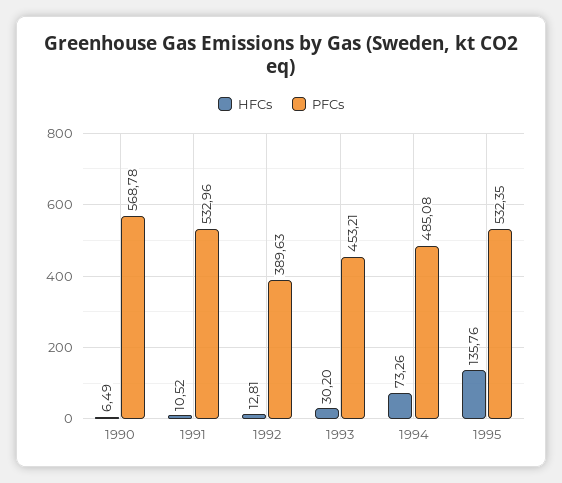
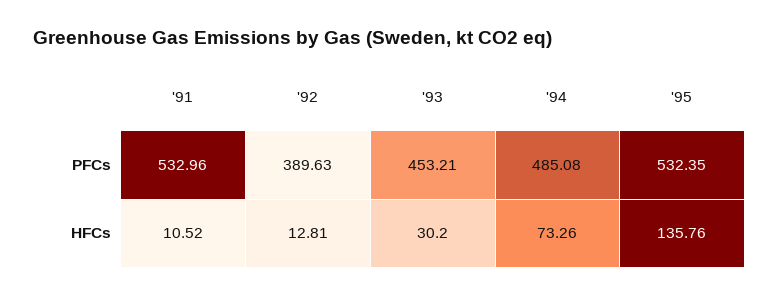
HFCs, 1990: 6.49 -> none
PFCs, 1990: 568.78 -> none

